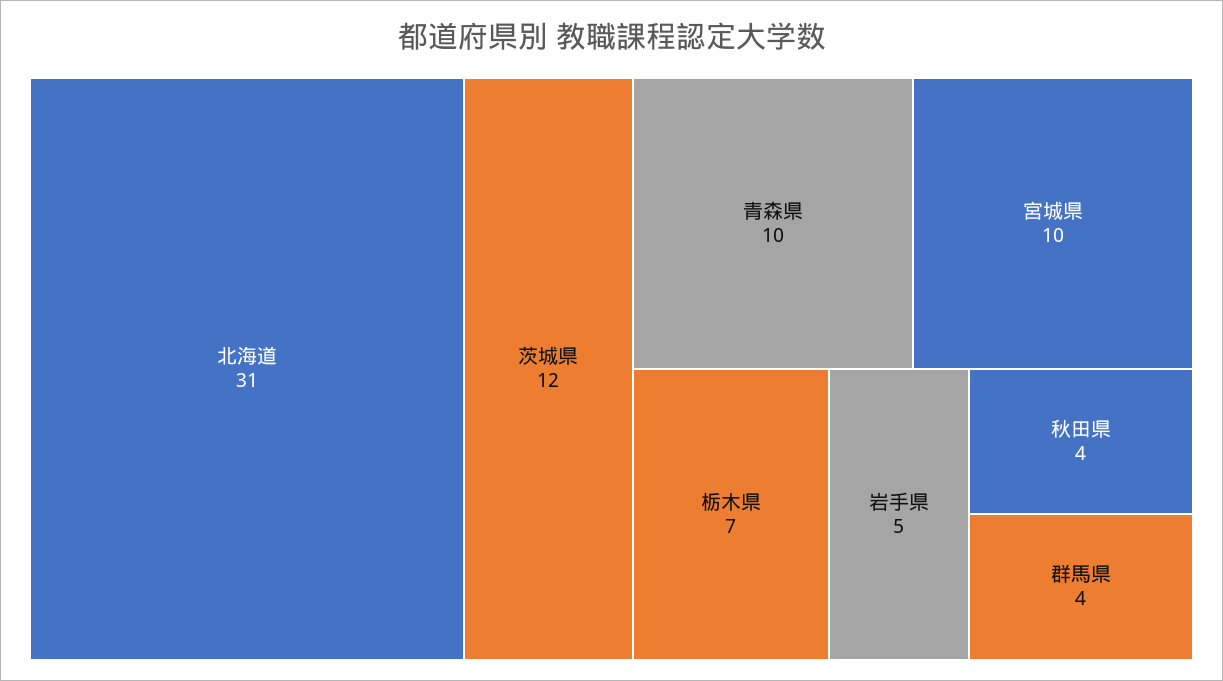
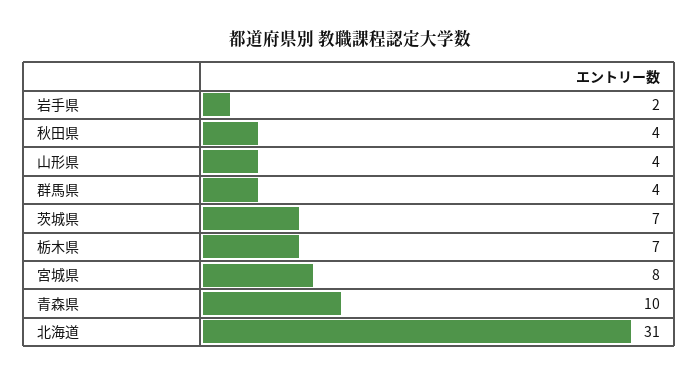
茨城県: 12 -> 7
宮城県: 10 -> 8
岩手県: 5 -> 2
山形県: none -> 4

